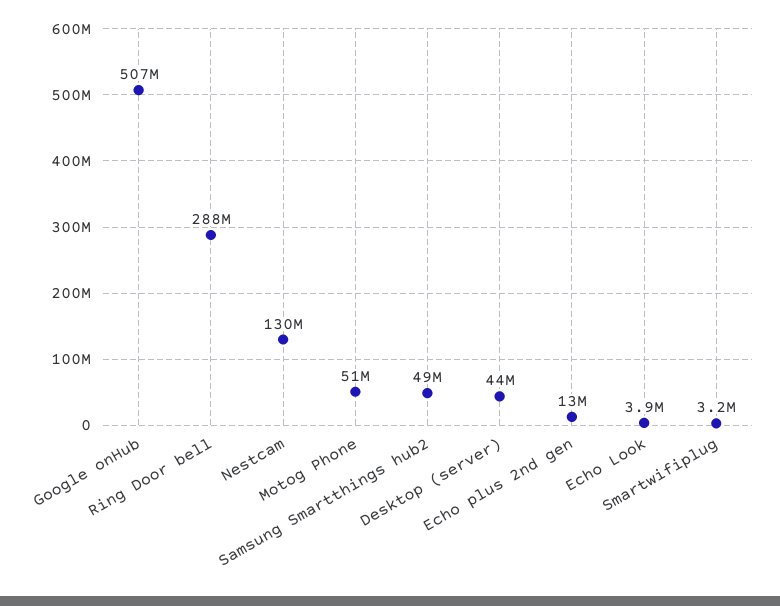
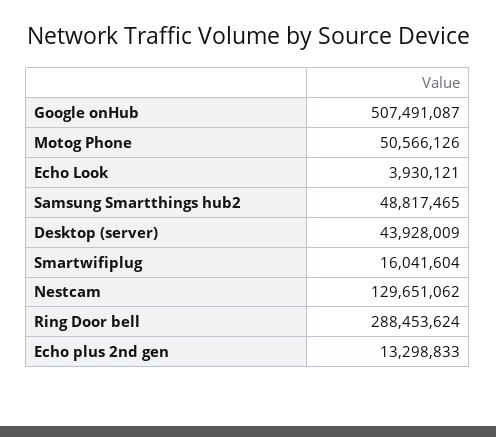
Smartwifiplug: 3200000 -> 16041604

